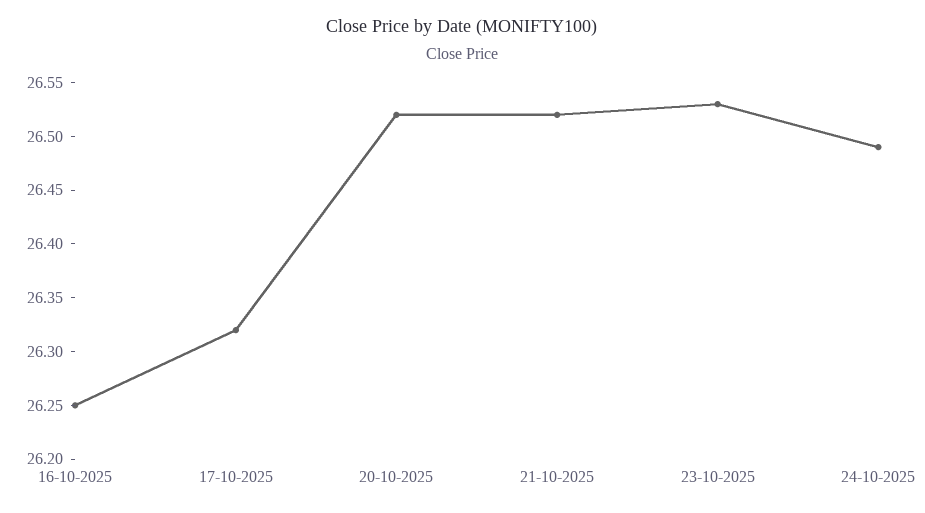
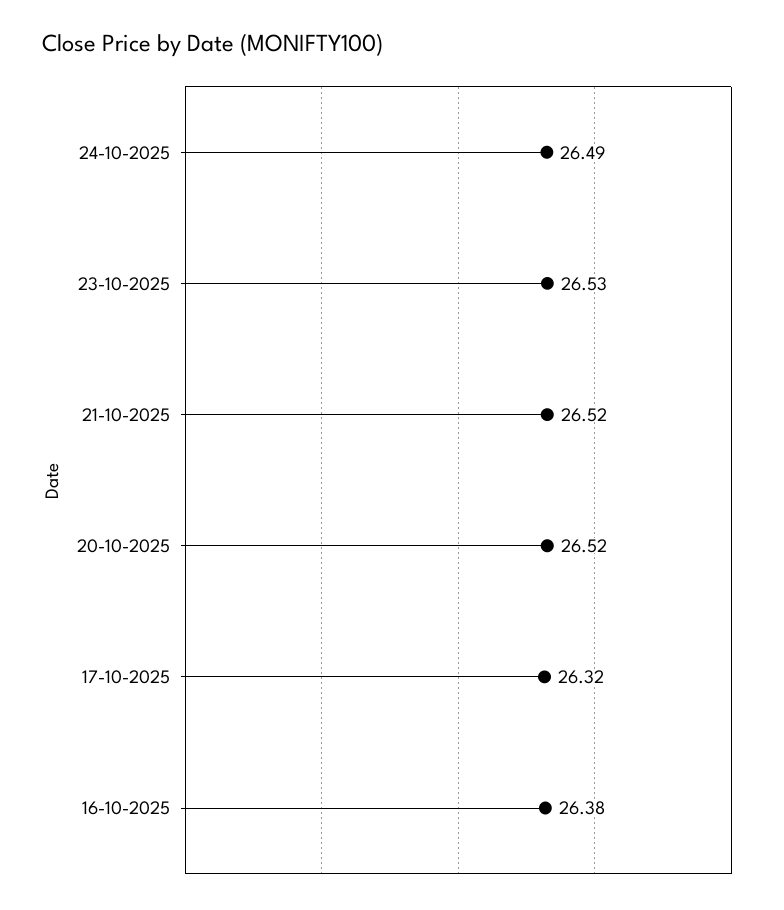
16-10-2025: 26.25 -> 26.38

